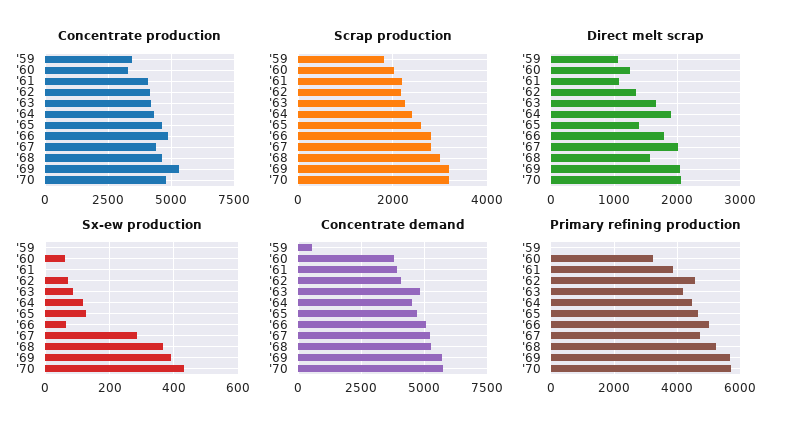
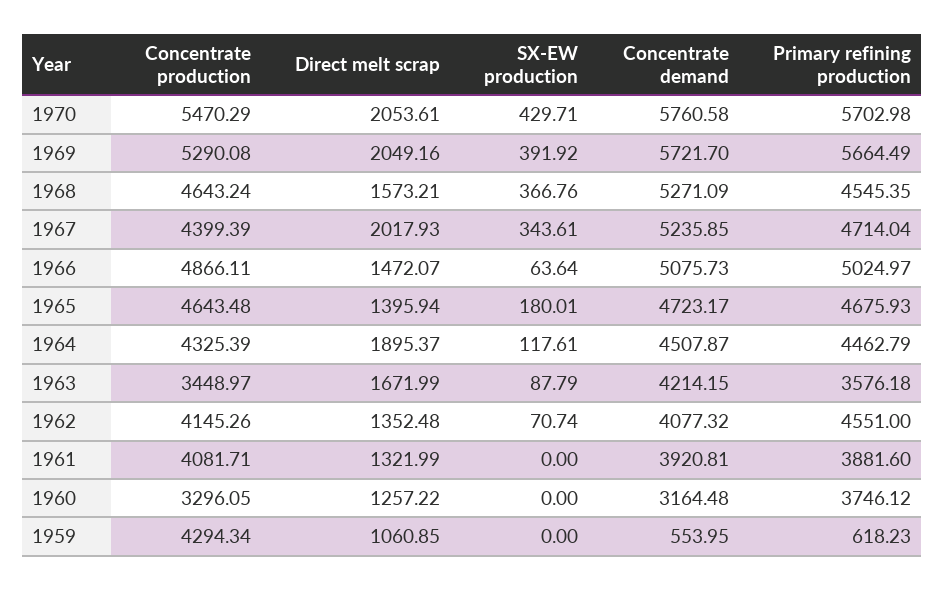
Concentrate production, '59: 3500 -> 4294.34
Concentrate production, '63: 4250 -> 3448.97
Concentrate production, '70: 4750 -> 5470.29
Scrap production, '59: 1800 -> none
Scrap production, '60: 2000 -> none
Scrap production, '61: 2200 -> none
Scrap production, '62: 2200 -> none
Scrap production, '63: 2200 -> none
Scrap production, '64: 2400 -> none
Scrap production, '65: 2600 -> none
Scrap production, '66: 2800 -> none
Scrap production, '67: 2800 -> none
Scrap production, '68: 3000 -> none
Scrap production, '69: 3200 -> none
Scrap production, '70: 3200 -> none
Direct melt scrap, '61: 1100 -> 1321.99
Direct melt scrap, '66: 1800 -> 1472.07
Sx-ew production, '60: 60 -> 0
Sx-ew production, '65: 120 -> 180.01
Sx-ew production, '67: 280 -> 343.61
Concentrate demand, '60: 3750 -> 3164.48
Concentrate demand, '63: 4750 -> 4214.15
Primary refining production, '59: 0 -> 618.23
Primary refining production, '60: 3200 -> 3746.12
Primary refining production, '63: 4200 -> 3576.18
Primary refining production, '68: 5200 -> 4545.35

